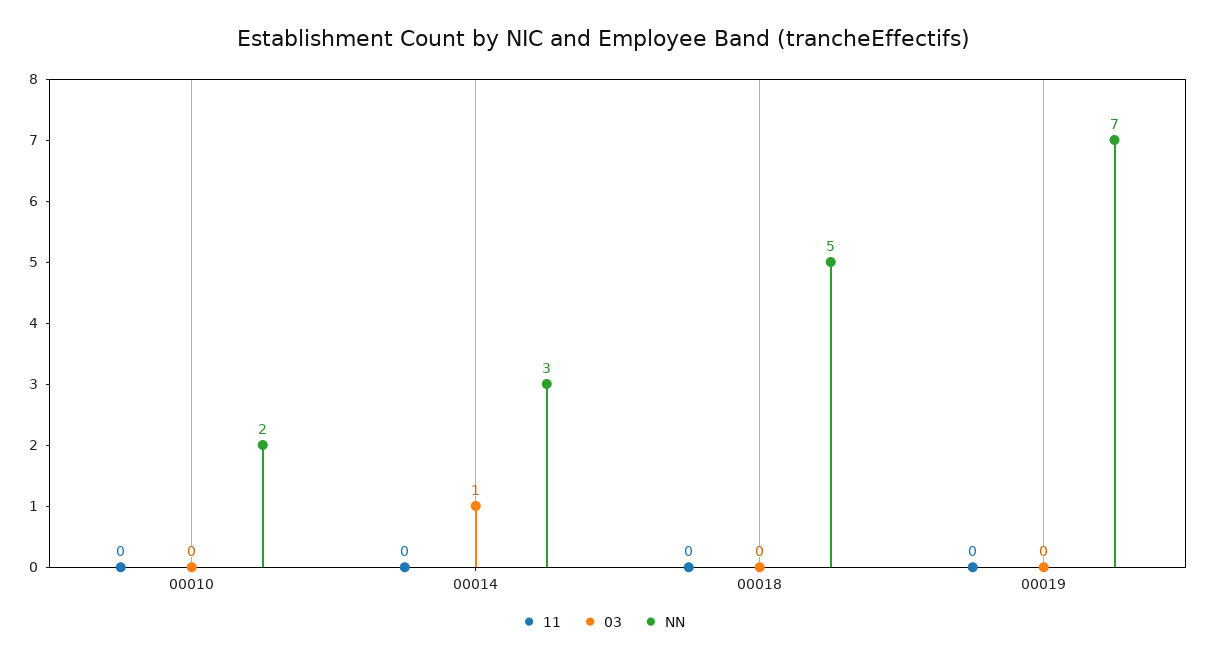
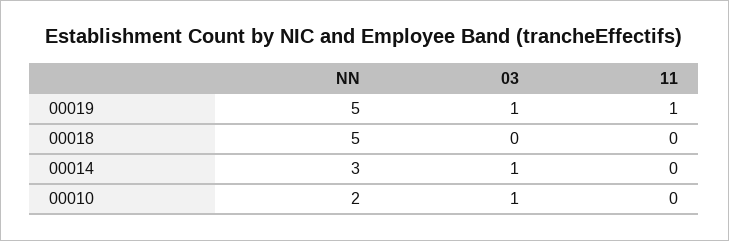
03, 00010: 0 -> 1
11, 00019: 0 -> 1
03, 00019: 0 -> 1
NN, 00019: 7 -> 5

